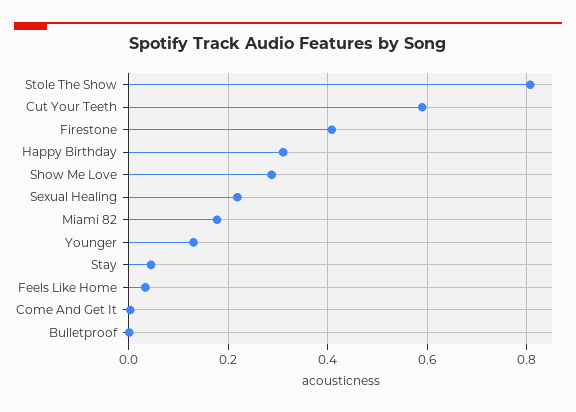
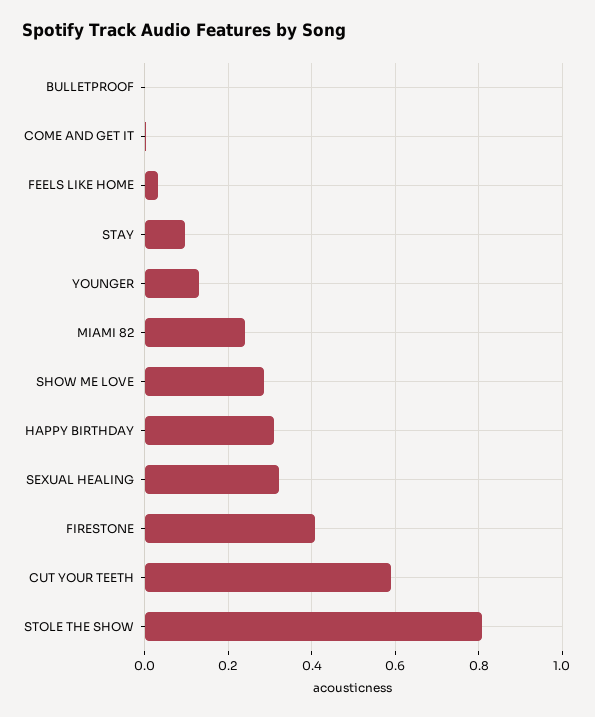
Sexual Healing: 0.22 -> 0.32
Miami 82: 0.18 -> 0.24
Stay: 0.04 -> 0.1

